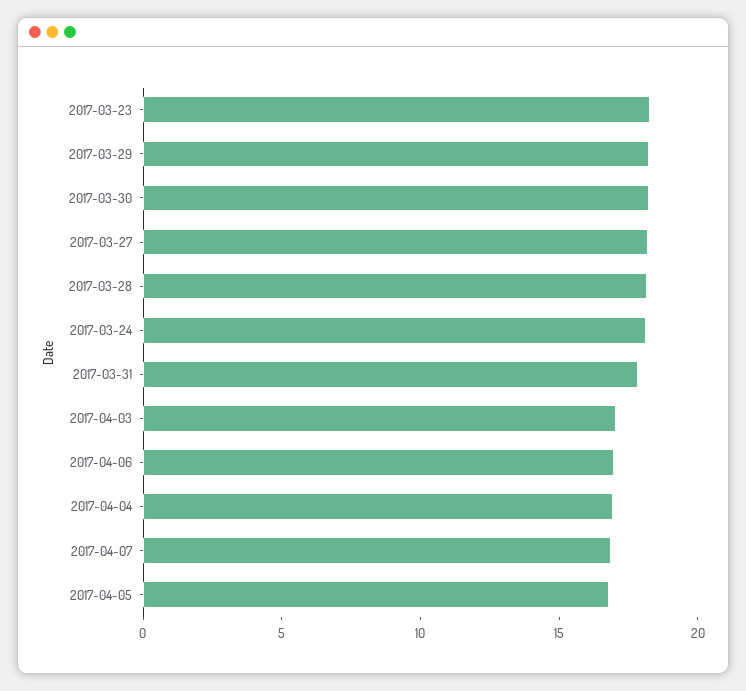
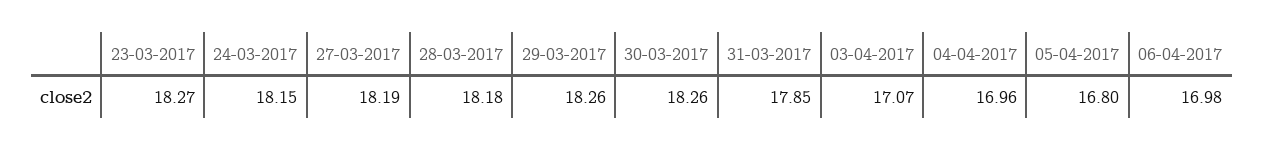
2017-04-07: 17 -> none

